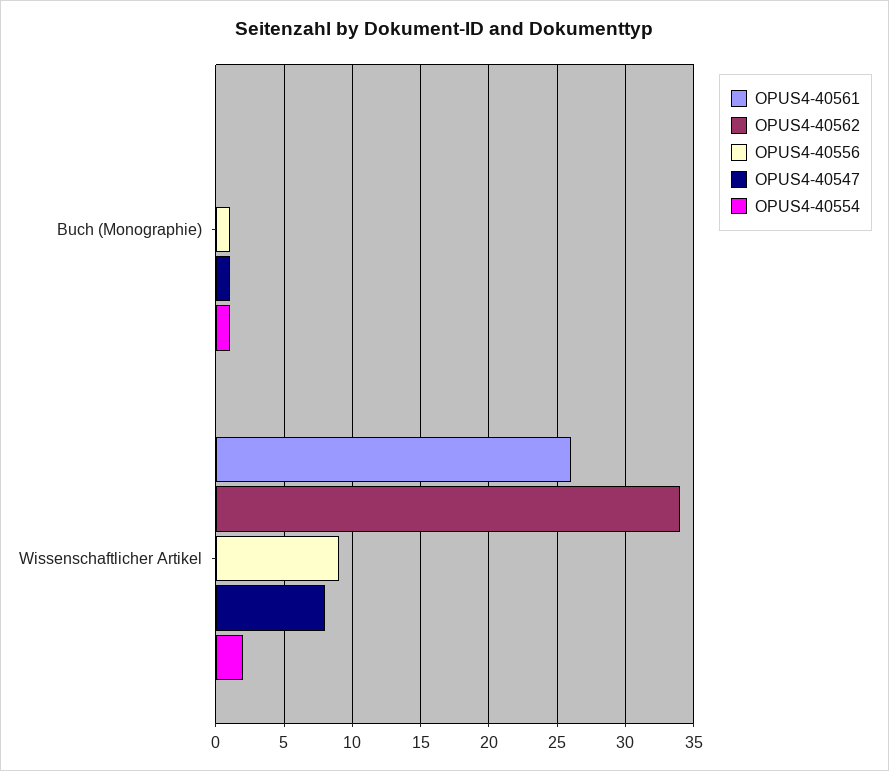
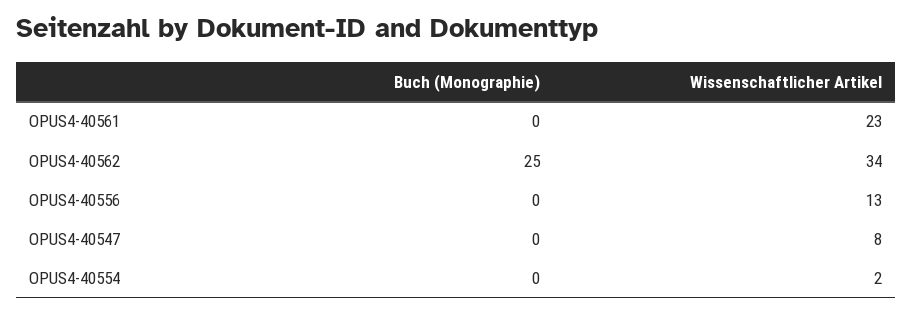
OPUS4-40562, Buch (Monographie): 0 -> 25
OPUS4-40556, Buch (Monographie): 1 -> 0
OPUS4-40547, Buch (Monographie): 1 -> 0
OPUS4-40554, Buch (Monographie): 1 -> 0
OPUS4-40561, Wissenschaftlicher Artikel: 26 -> 23
OPUS4-40556, Wissenschaftlicher Artikel: 9 -> 13

